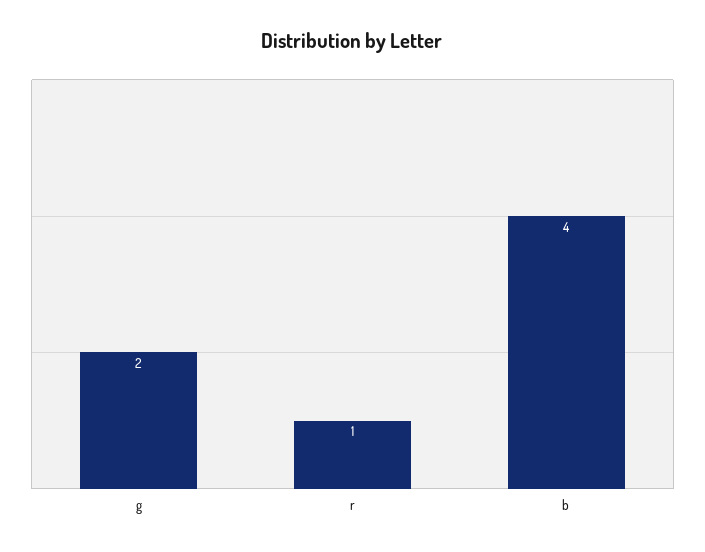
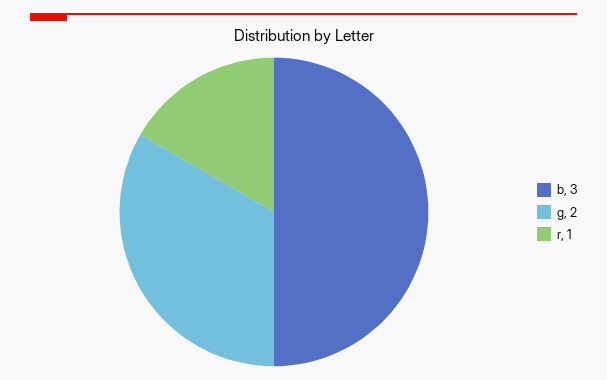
b: 4 -> 3

